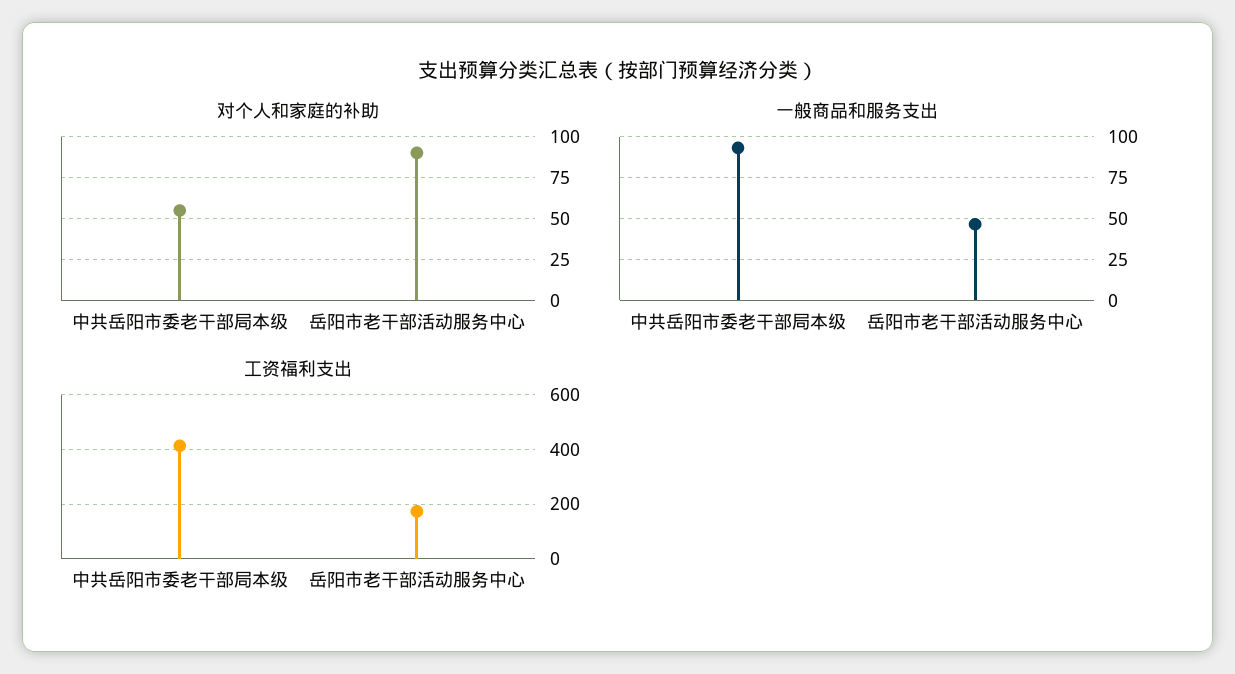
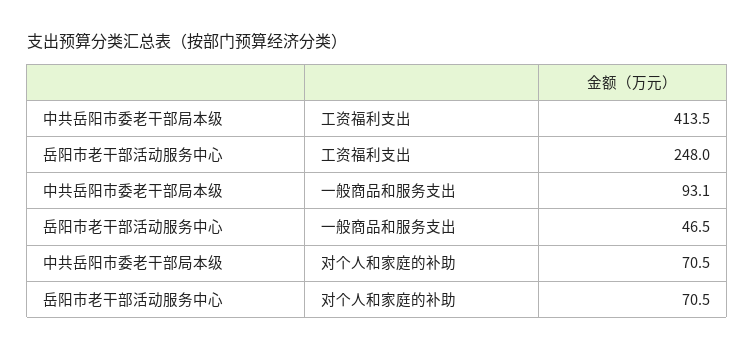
对个人和家庭的补助, 中共岳阳市委老干部局本级: 55 -> 70.5
对个人和家庭的补助, 岳阳市老干部活动服务中心: 90 -> 70.5
工资福利支出, 岳阳市老干部活动服务中心: 175 -> 248

